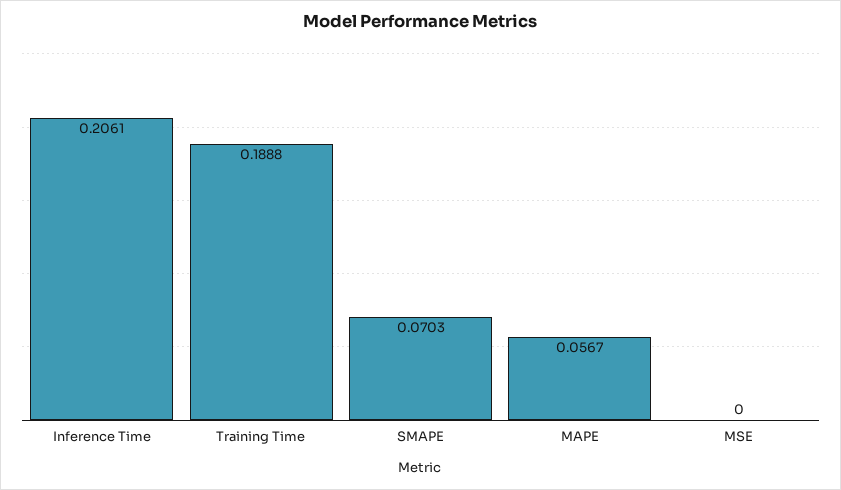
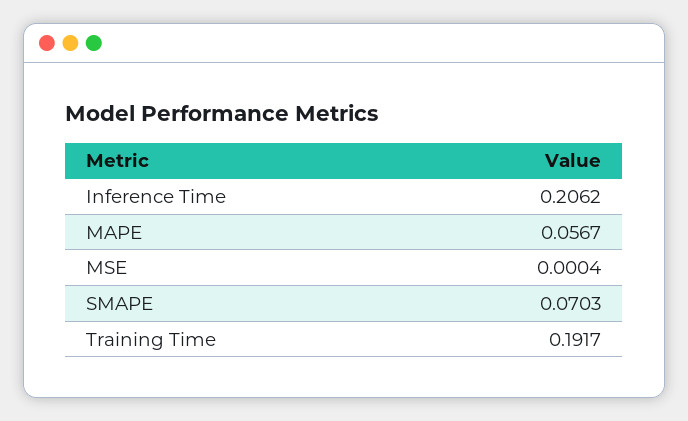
Inference Time: 0.2061 -> 0.2062
Training Time: 0.1888 -> 0.1917
MSE: 0 -> 0.0004

